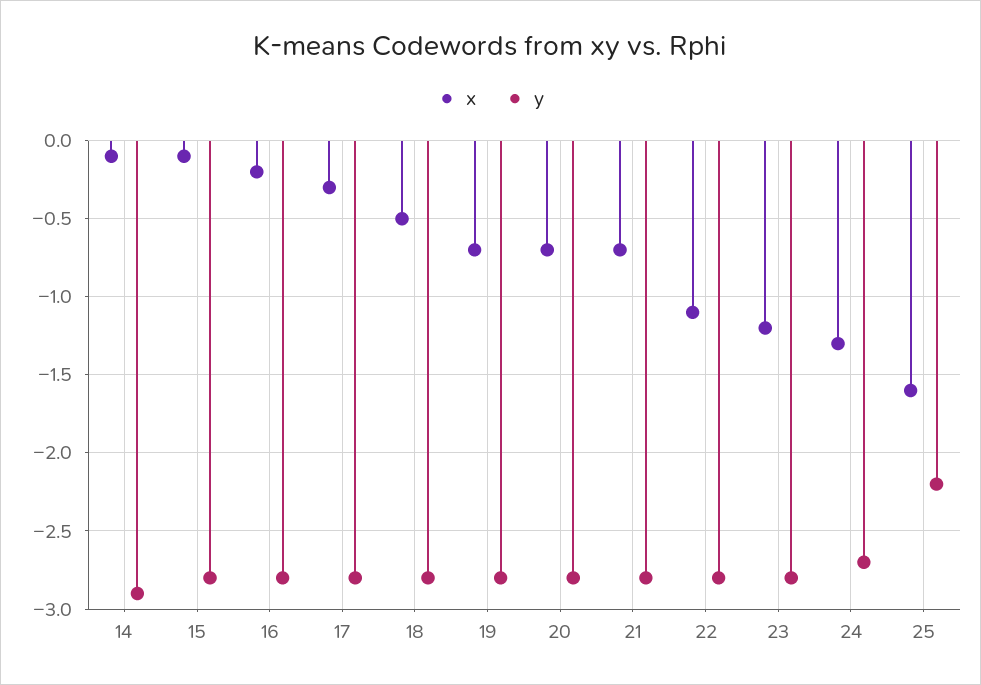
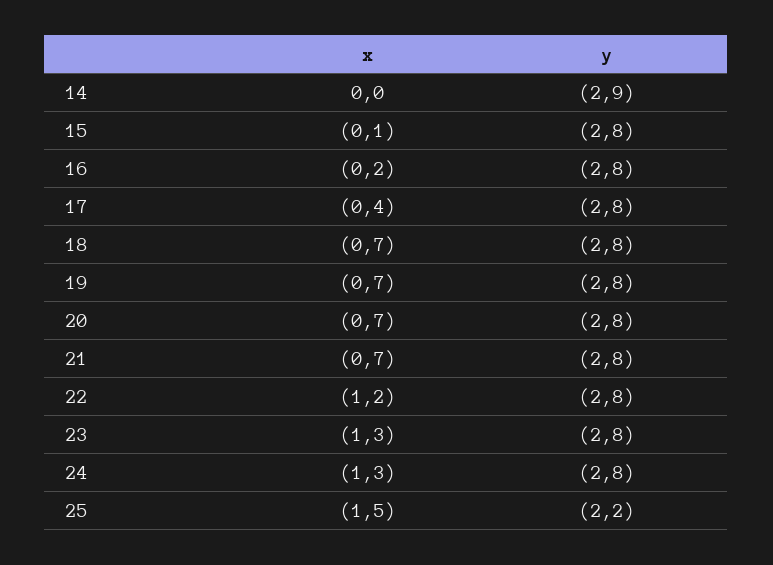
x, 14: -0.1 -> 0
x, 17: -0.3 -> -0.4
x, 18: -0.5 -> -0.7
x, 22: -1.1 -> -1.2
x, 23: -1.2 -> -1.3
y, 24: -2.7 -> -2.8
x, 25: -1.6 -> -1.5

